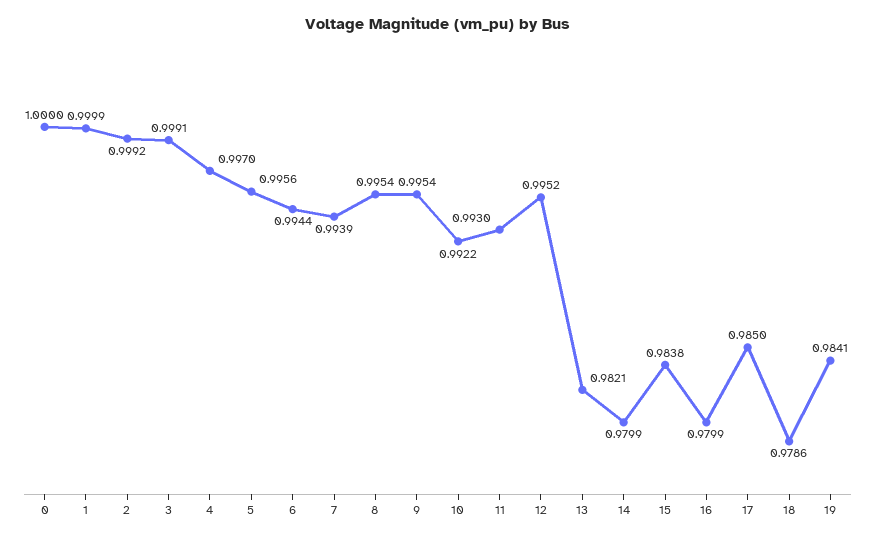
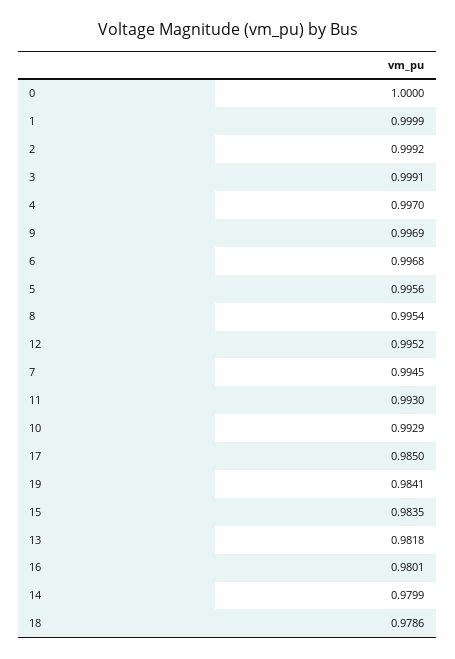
6: 0.9944 -> 0.9968
7: 0.9939 -> 0.9945
9: 0.9954 -> 0.9969
10: 0.9922 -> 0.9929
13: 0.9821 -> 0.9818
15: 0.9838 -> 0.9835
16: 0.9799 -> 0.9801

